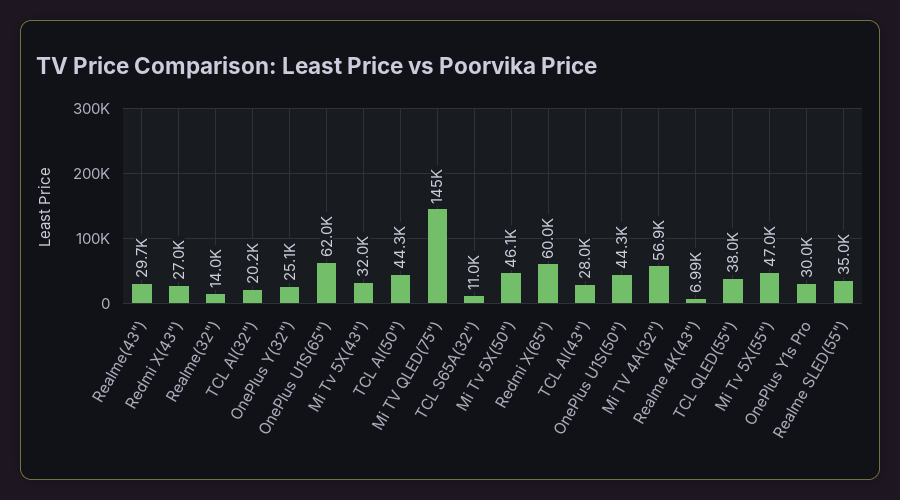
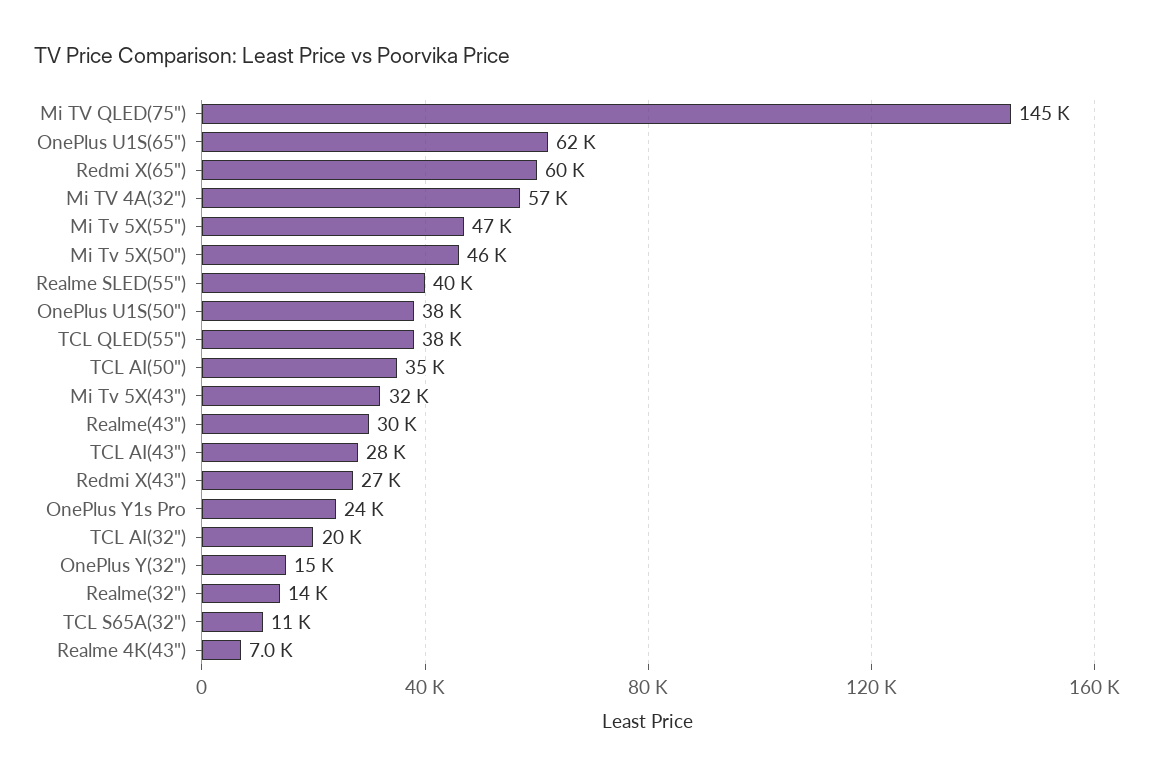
OnePlus Y(32"): 25100 -> 15000
TCL AI(50"): 44300 -> 35000
OnePlus U1S(50"): 44300 -> 38000
OnePlus Y1s Pro: 30000 -> 24000
Realme SLED(55"): 35000 -> 40000

